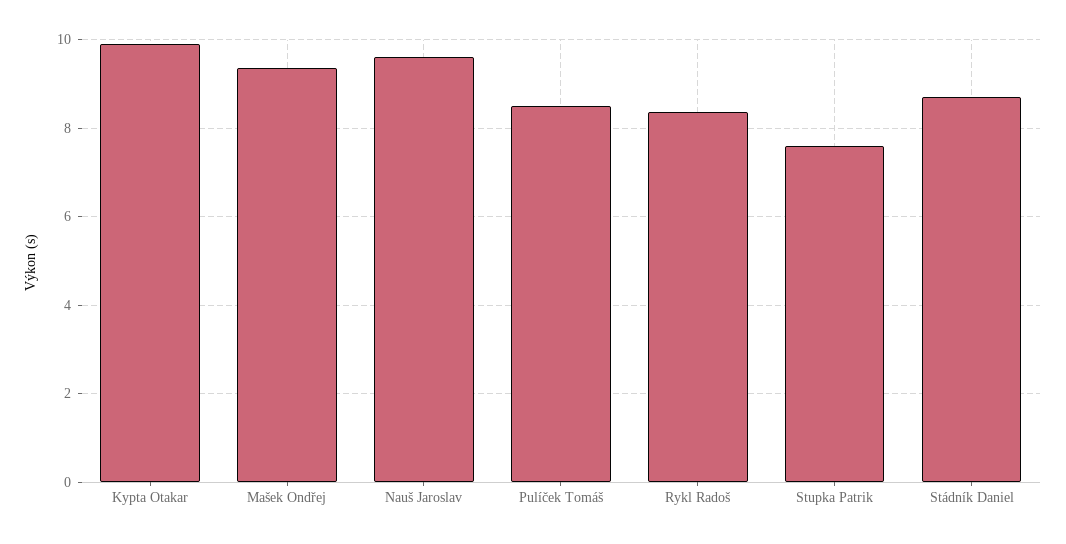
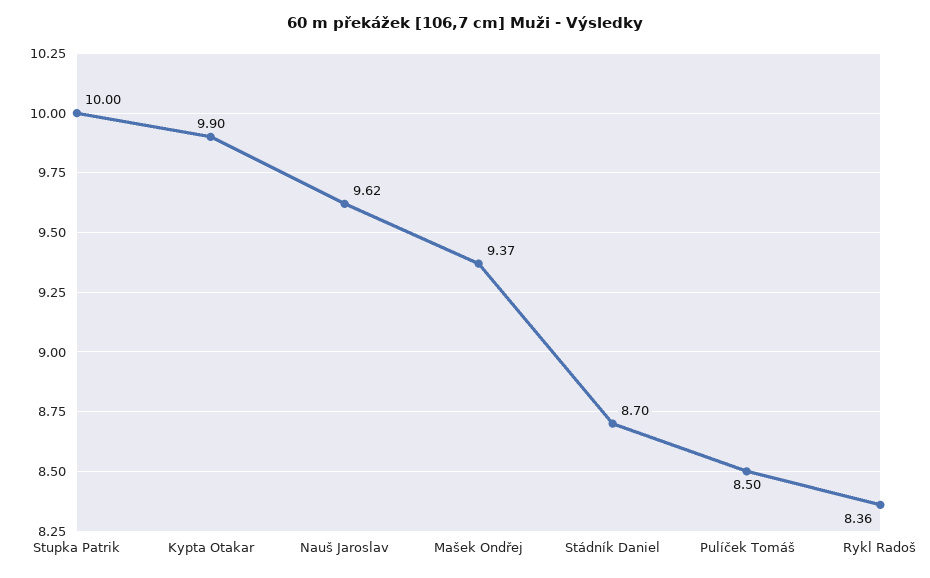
Stupka Patrik: 7.6 -> 10

